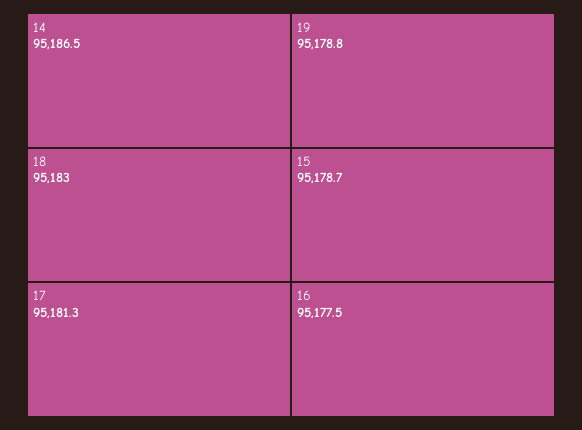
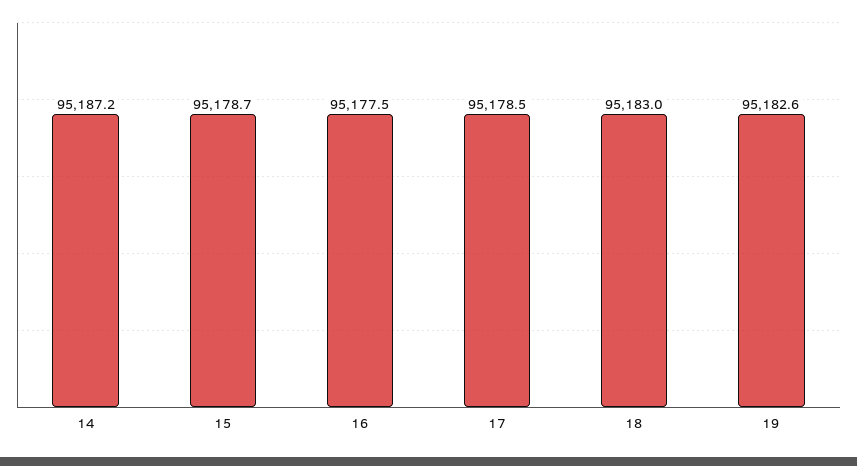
14: 95186.5 -> 95187.2
17: 95181.3 -> 95178.5
19: 95178.8 -> 95182.6

